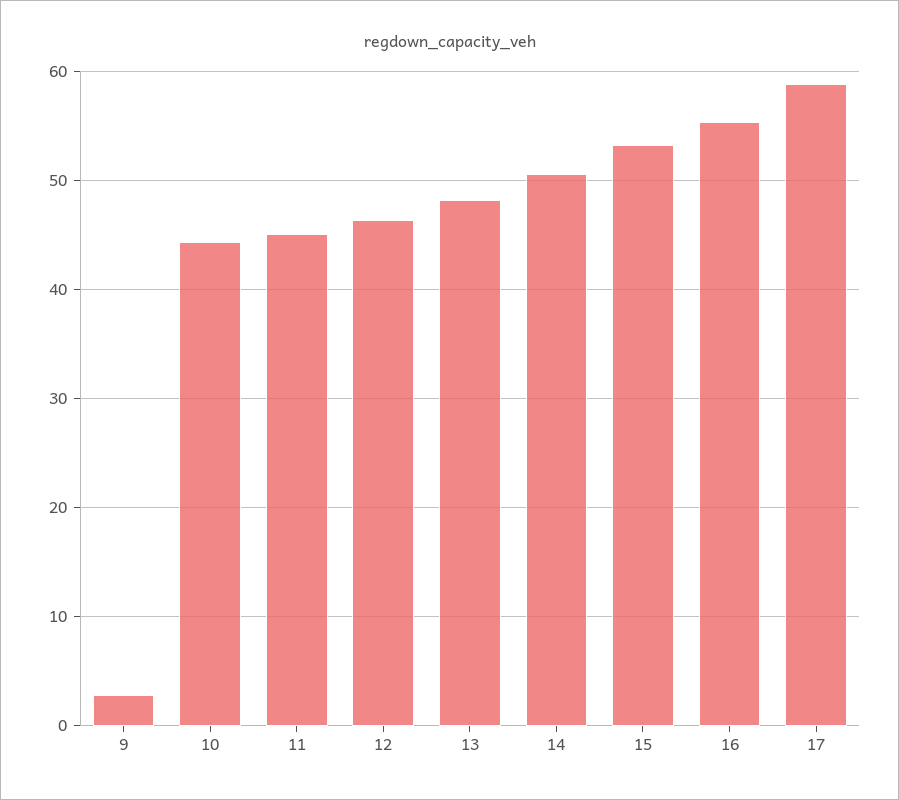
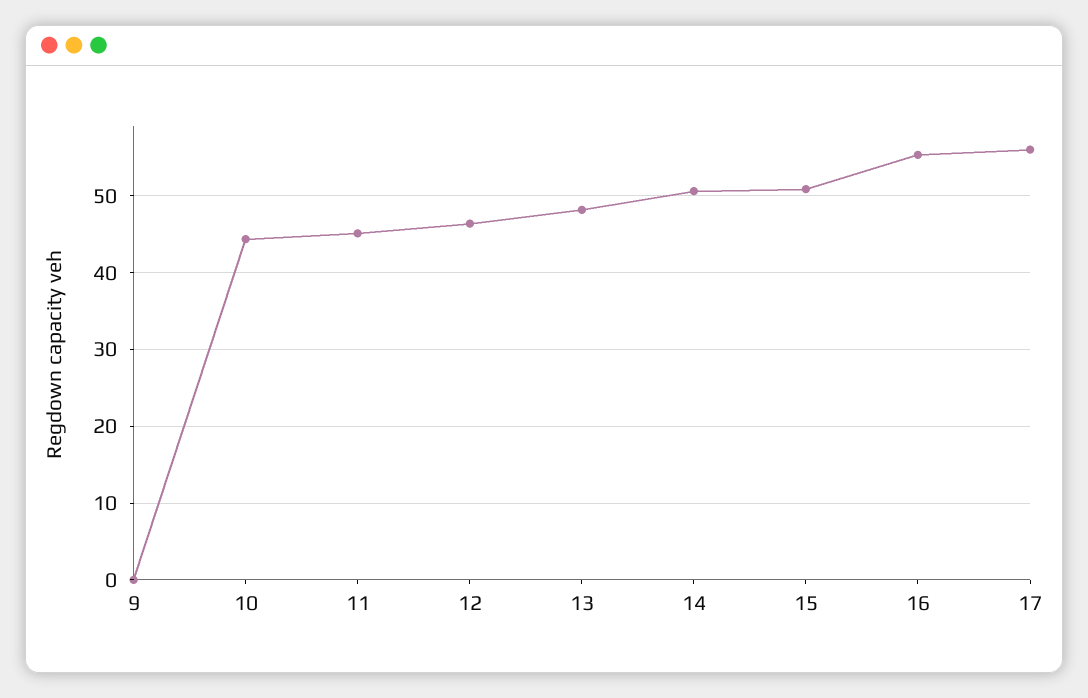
9: 3 -> 0
15: 53 -> 51
17: 59 -> 56

